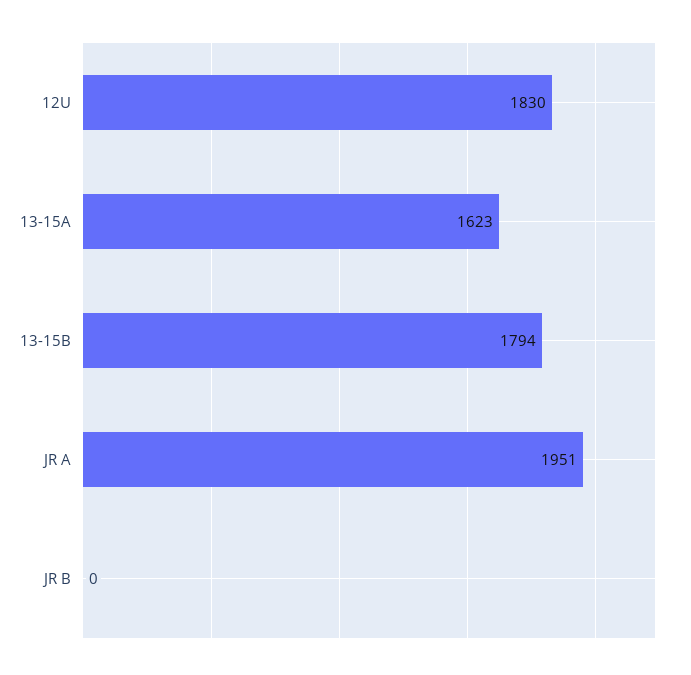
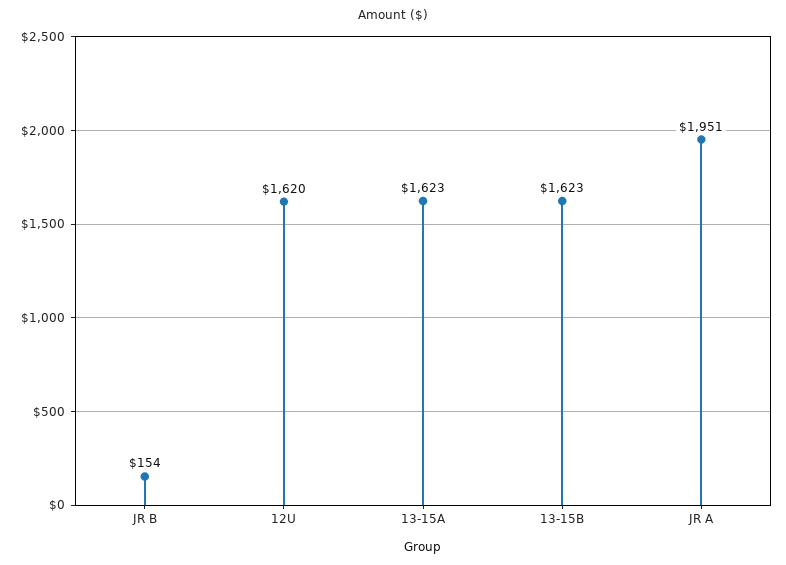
12U: 1830 -> 1620
13-15B: 1794 -> 1623
JR B: 0 -> 154

